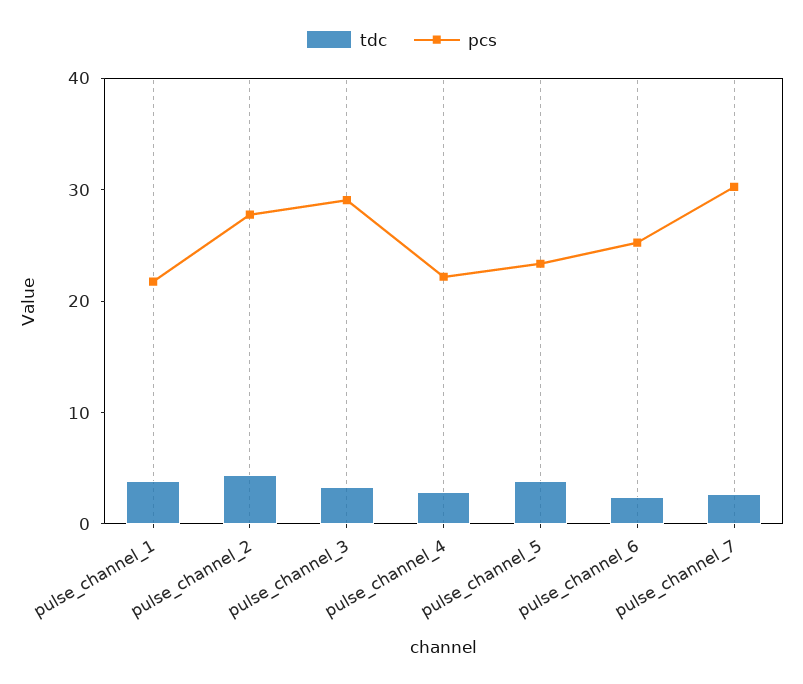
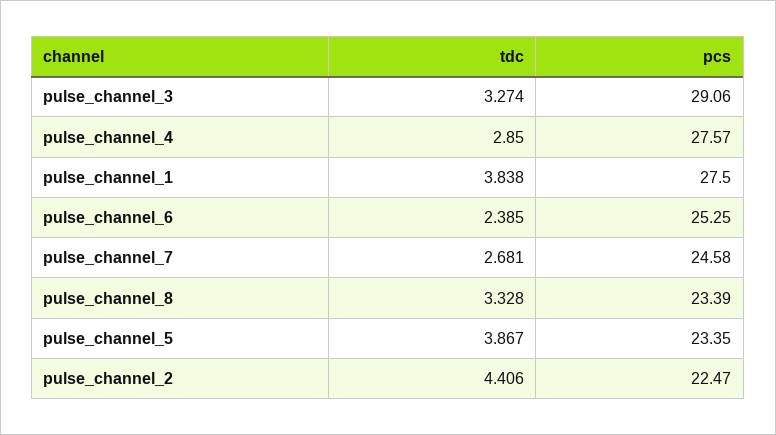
pcs, pulse_channel_1: 22 -> 27.5
pcs, pulse_channel_2: 28 -> 22.47
pcs, pulse_channel_4: 22 -> 27.57
pcs, pulse_channel_7: 30 -> 24.58
tdc, pulse_channel_8: none -> 3.328
pcs, pulse_channel_8: none -> 23.39

